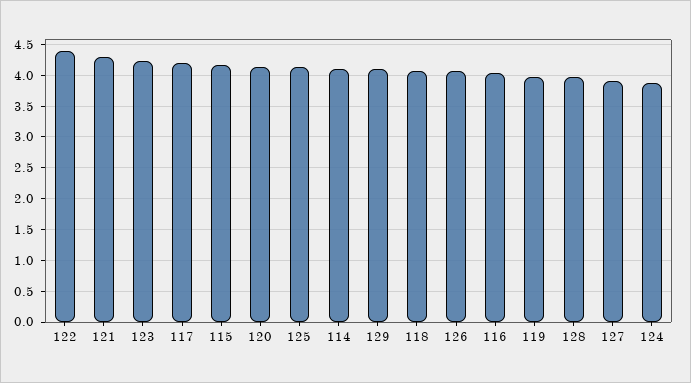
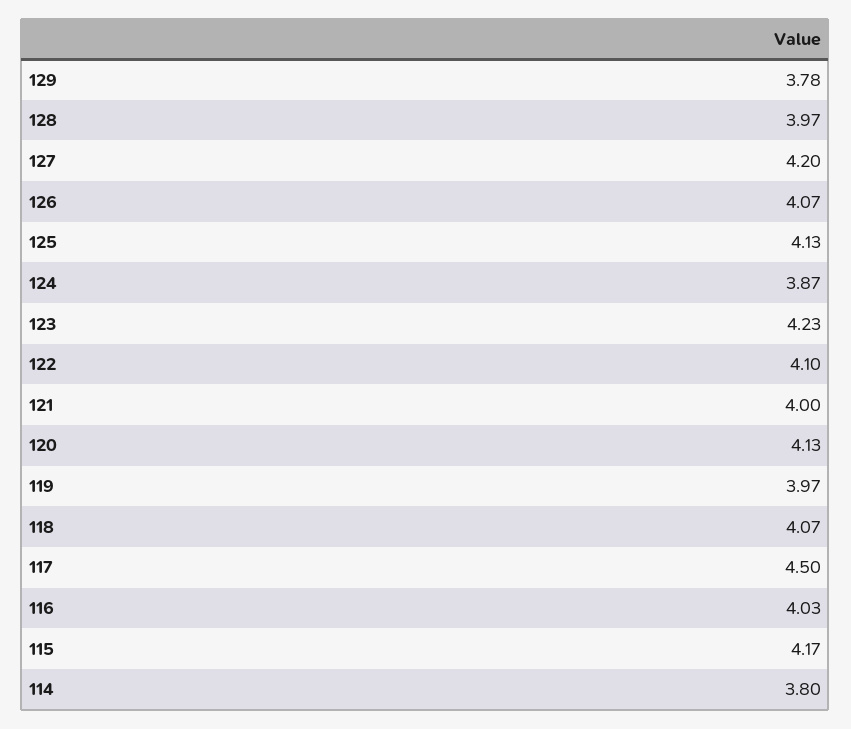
122: 4.4 -> 4.1
121: 4.3 -> 4
117: 4.2 -> 4.5
114: 4.1 -> 3.8
129: 4.1 -> 3.78
127: 3.9 -> 4.2

